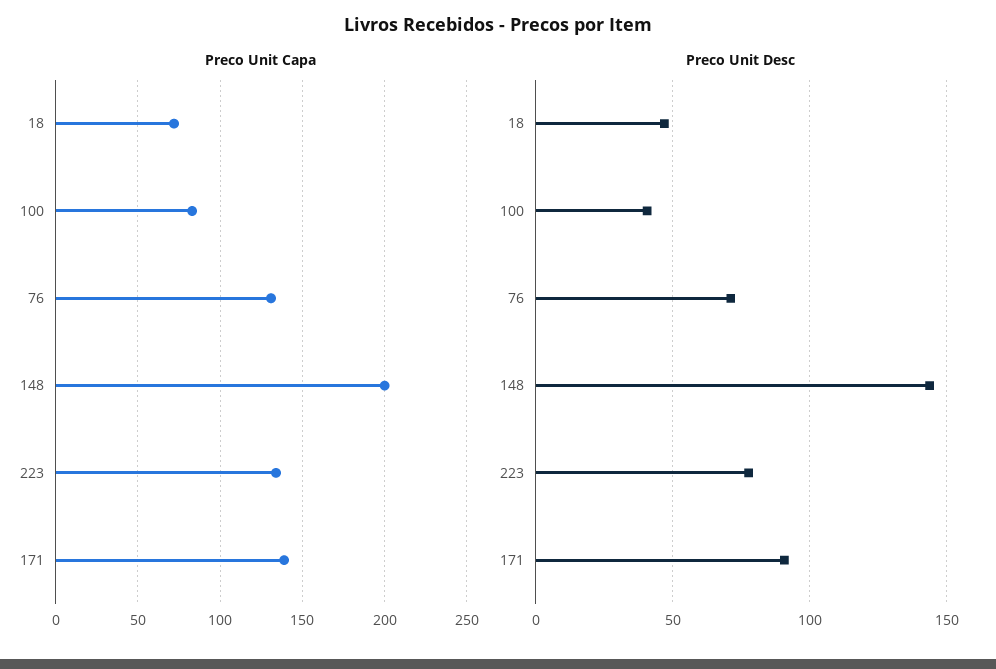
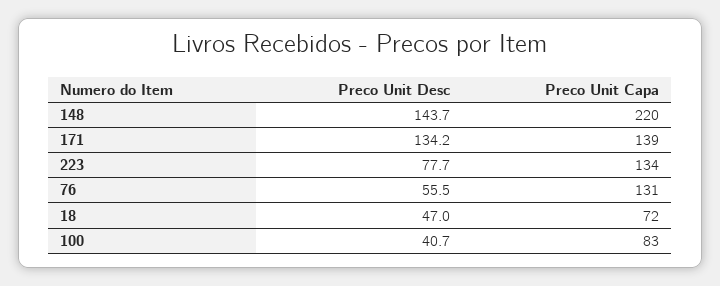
Preco Unit Capa, 148: 200 -> 220
Preco Unit Desc, 76: 70 -> 55.5
Preco Unit Desc, 171: 90 -> 134.2

